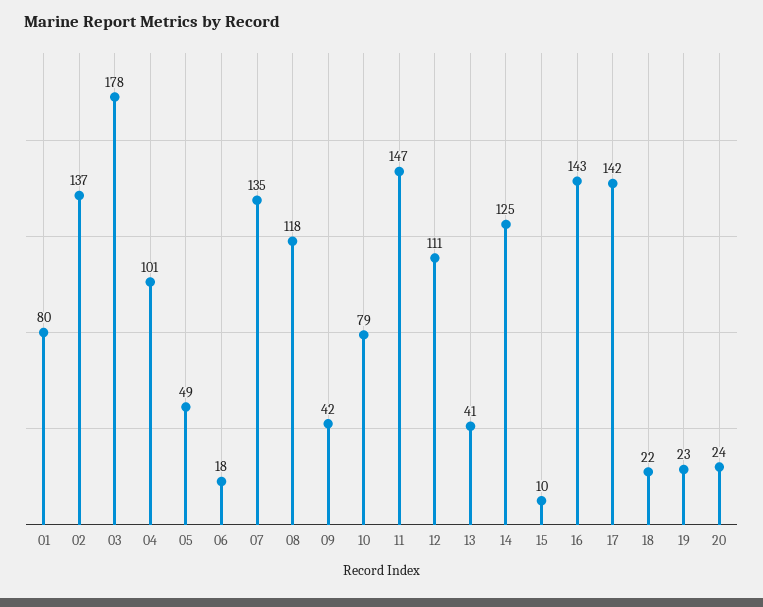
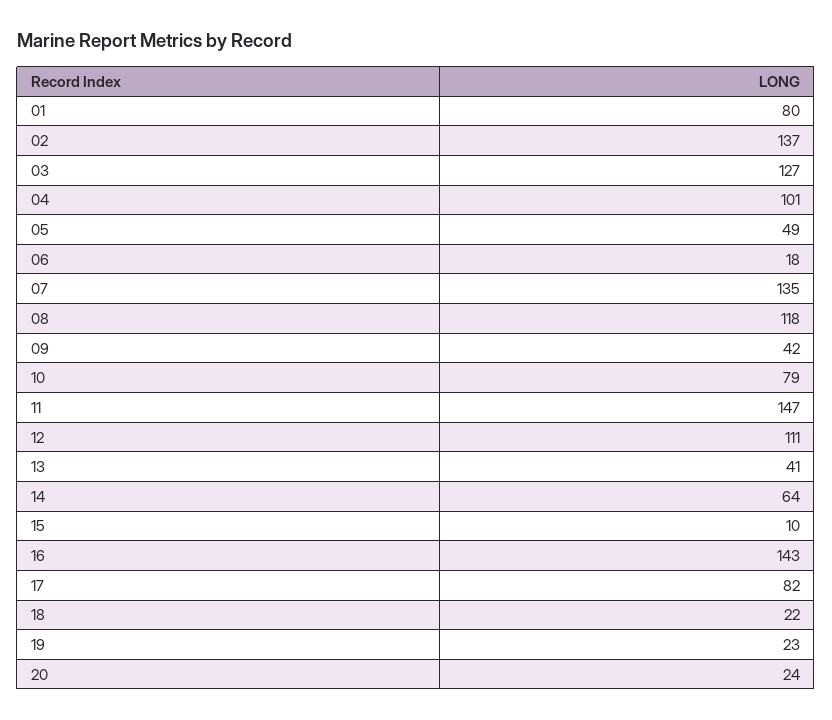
03: 178 -> 127
14: 125 -> 64
17: 142 -> 82

